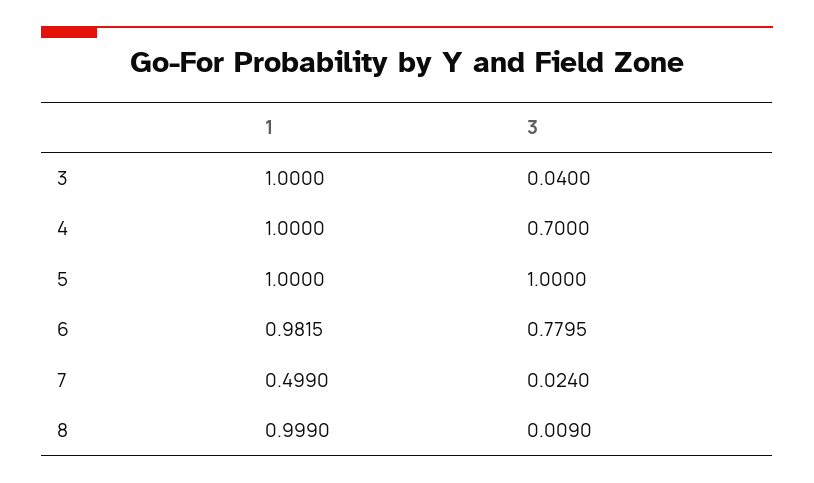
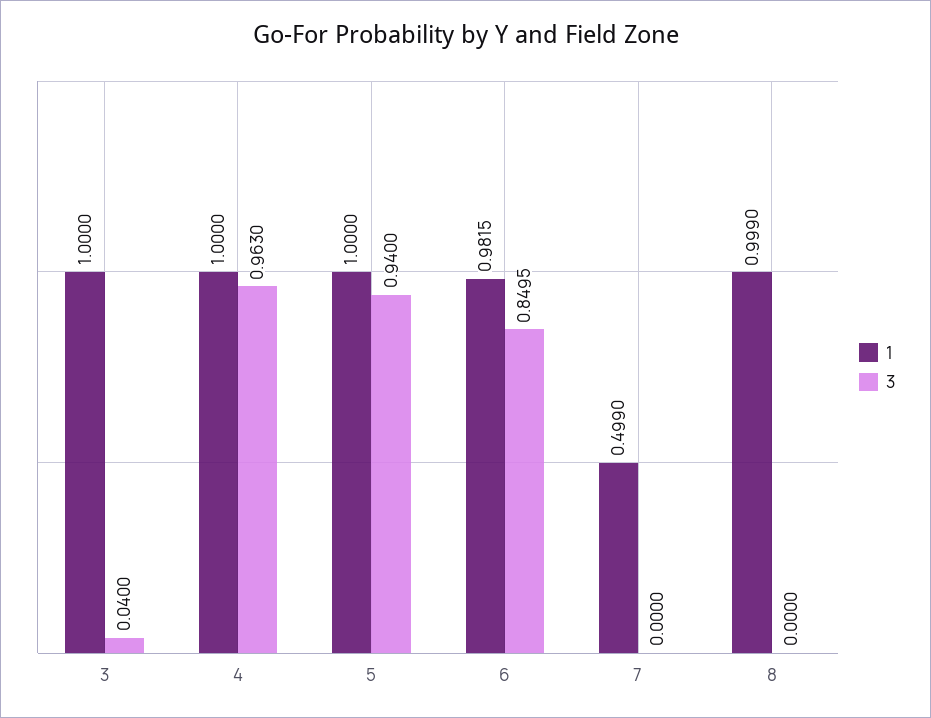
3, 4: 0.7 -> 0.963
3, 5: 1 -> 0.94
3, 6: 0.7795 -> 0.8495
3, 7: 0.024 -> 0
3, 8: 0.009 -> 0

